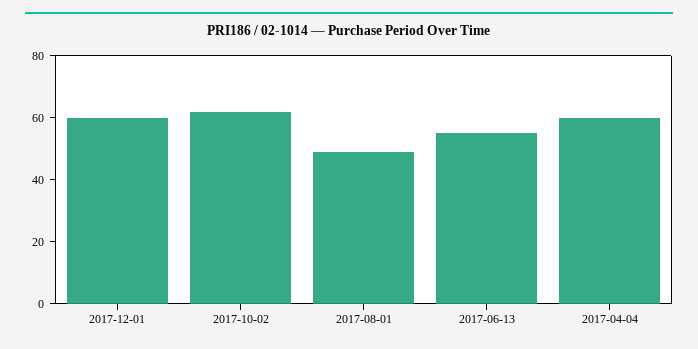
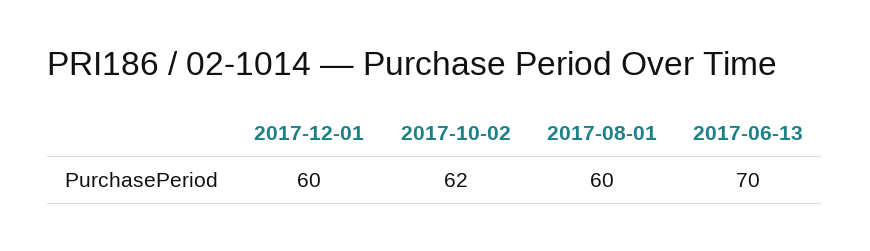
2017-08-01: 50 -> 60
2017-06-13: 55 -> 70
2017-04-04: 60 -> none

